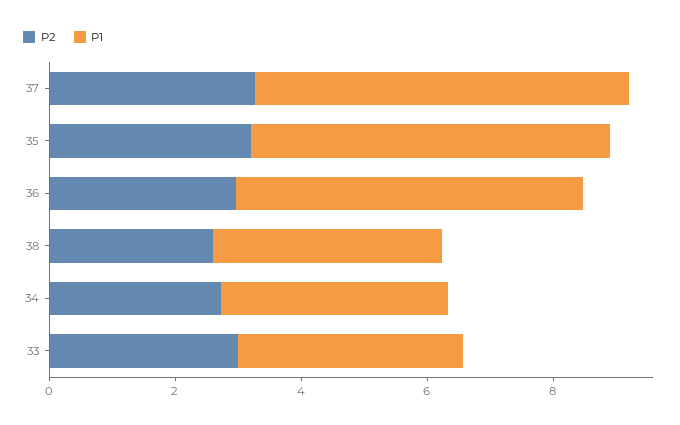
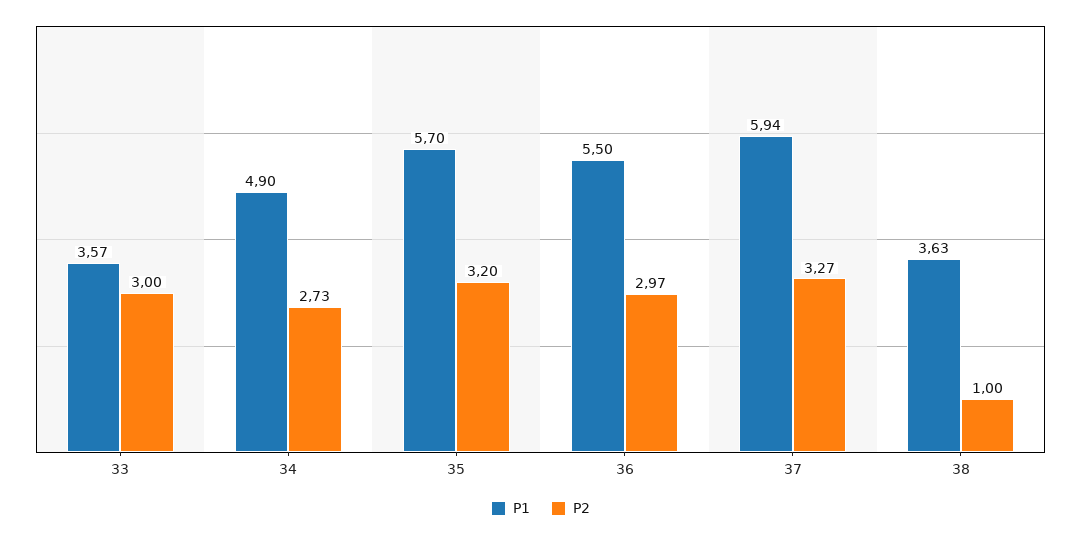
P2, 38: 2.5 -> 1
P1, 34: 3.5 -> 4.9

